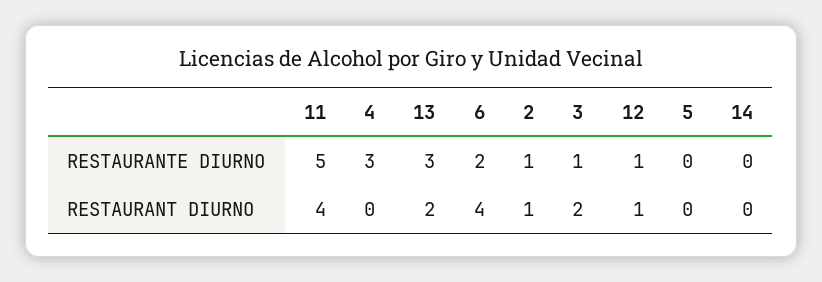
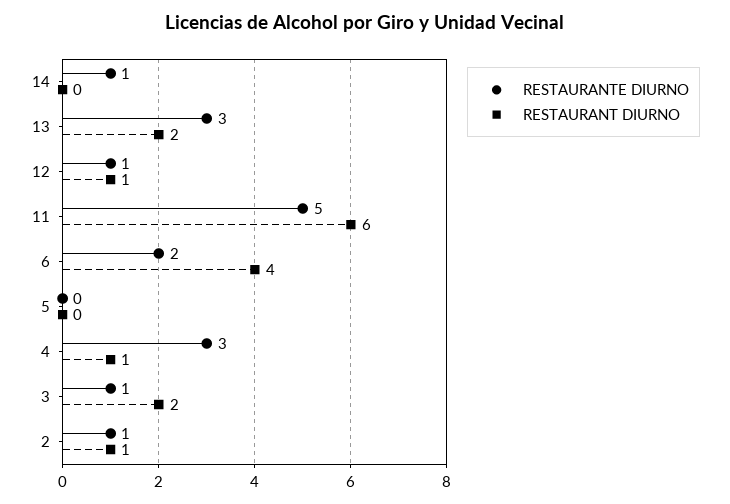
RESTAURANTE DIURNO, 14: 0 -> 1
RESTAURANT DIURNO, 11: 4 -> 6
RESTAURANT DIURNO, 4: 0 -> 1

